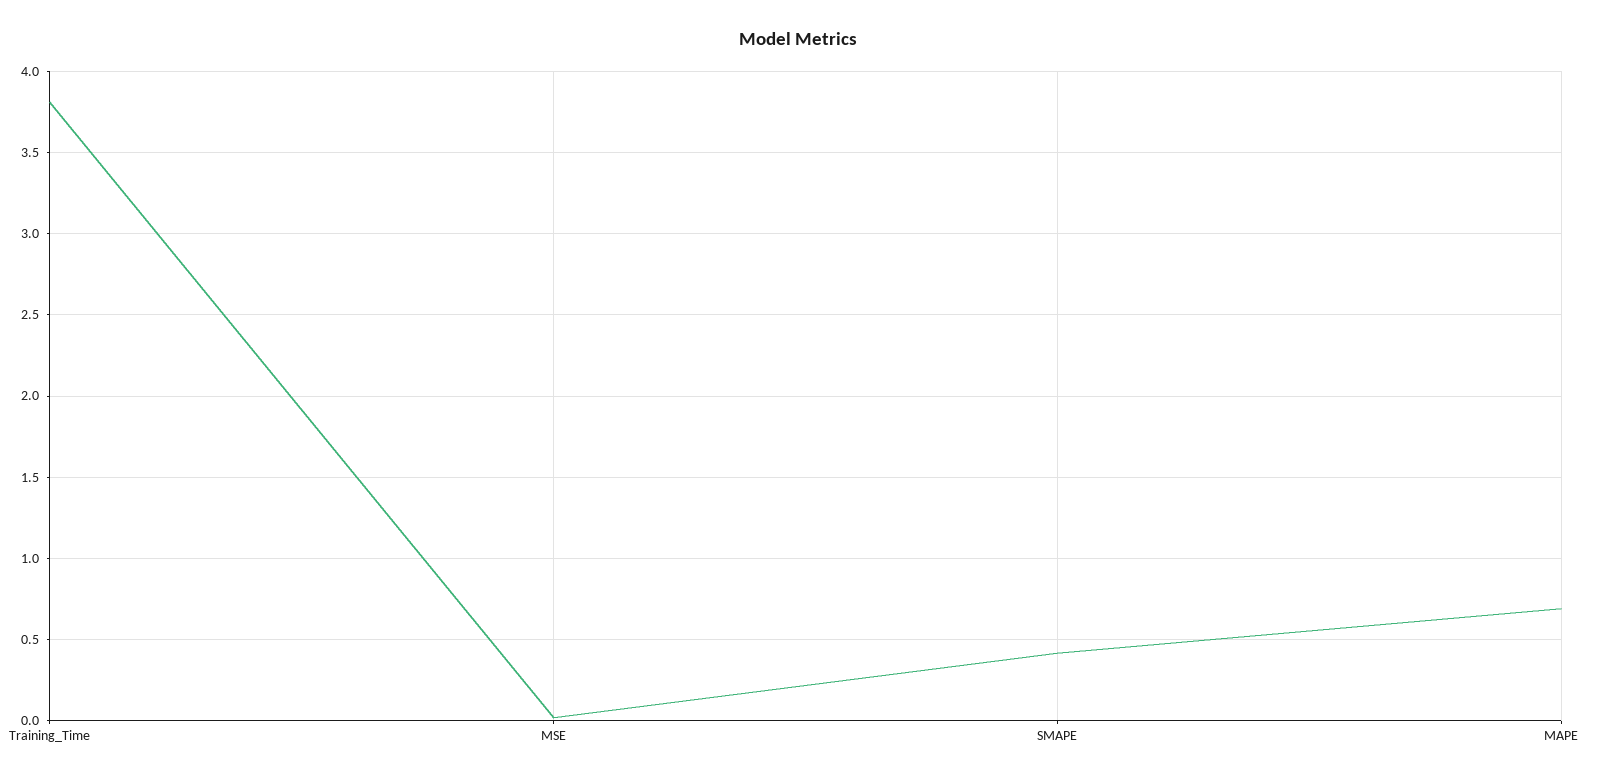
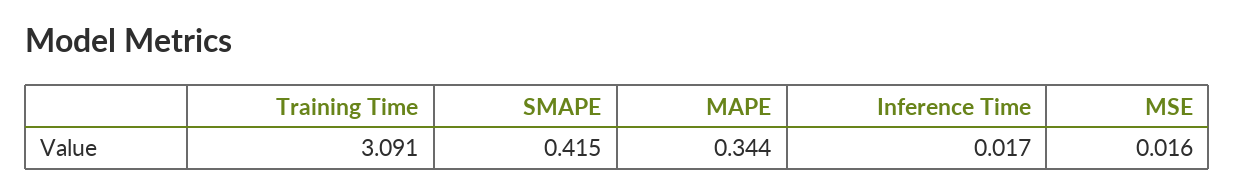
Training_Time: 3.8 -> 3.091
MAPE: 0.7 -> 0.344
Inference Time: none -> 0.017

